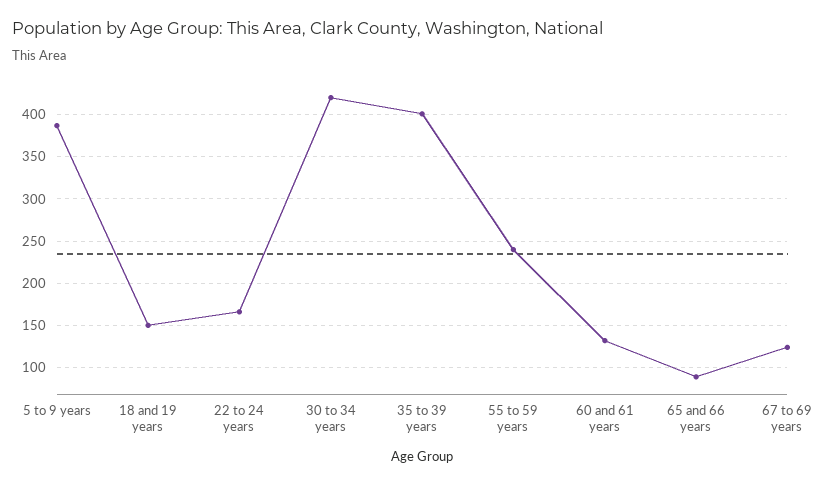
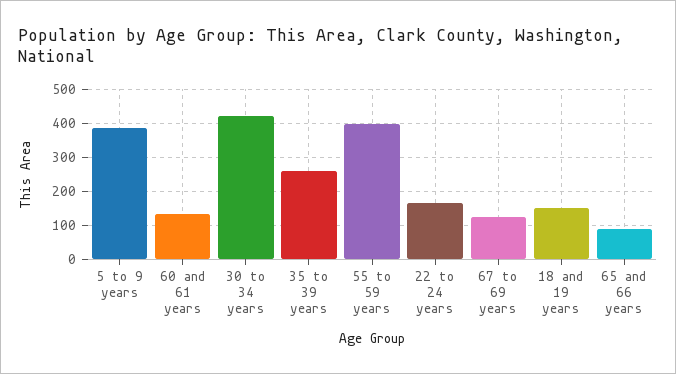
35 to 39 years: 400 -> 260
55 to 59 years: 240 -> 400

